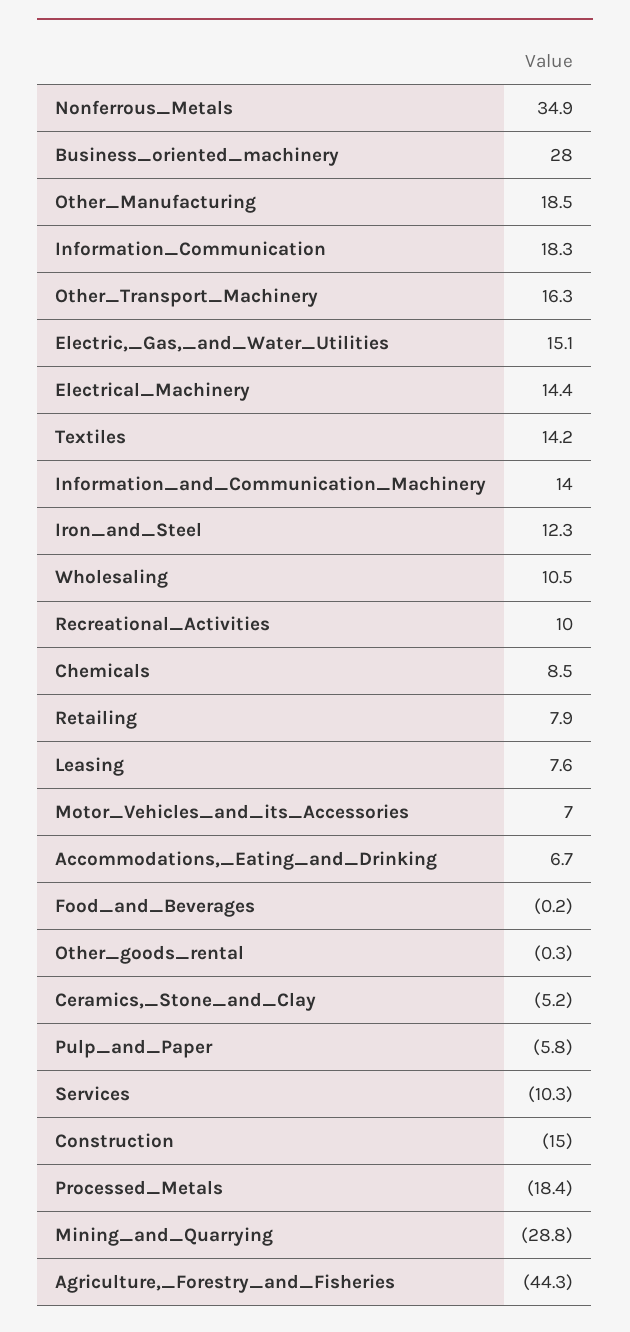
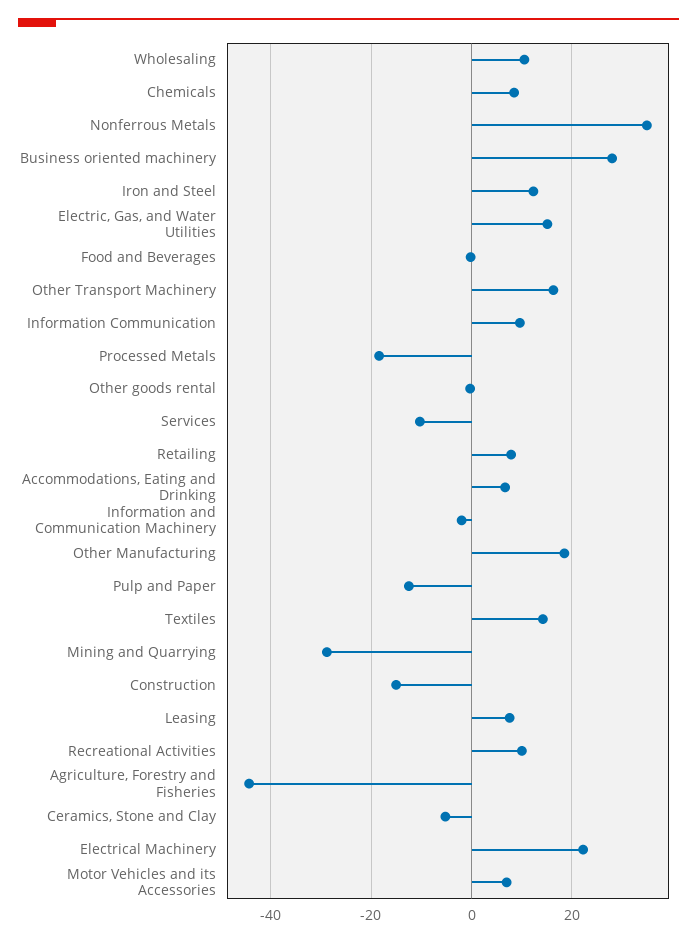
Information_Communication: 18.3 -> 10
Electrical_Machinery: 14.4 -> 22
Information_and_Communication_Machinery: 14 -> -2
Pulp_and_Paper: -5.8 -> -12

